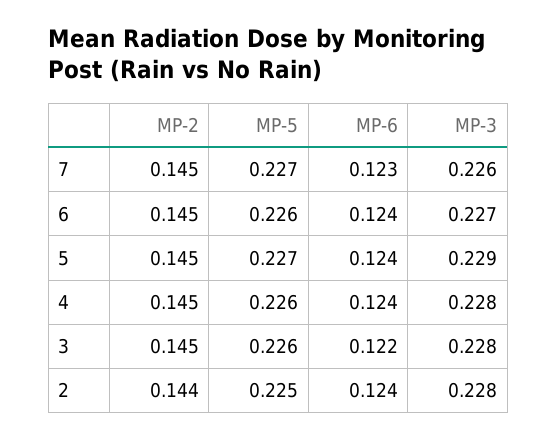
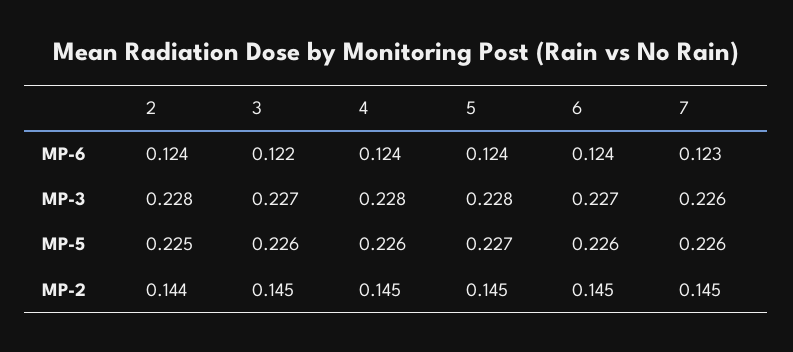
MP-5, 7: 0.227 -> 0.226
MP-3, 5: 0.229 -> 0.228
MP-3, 3: 0.228 -> 0.227

